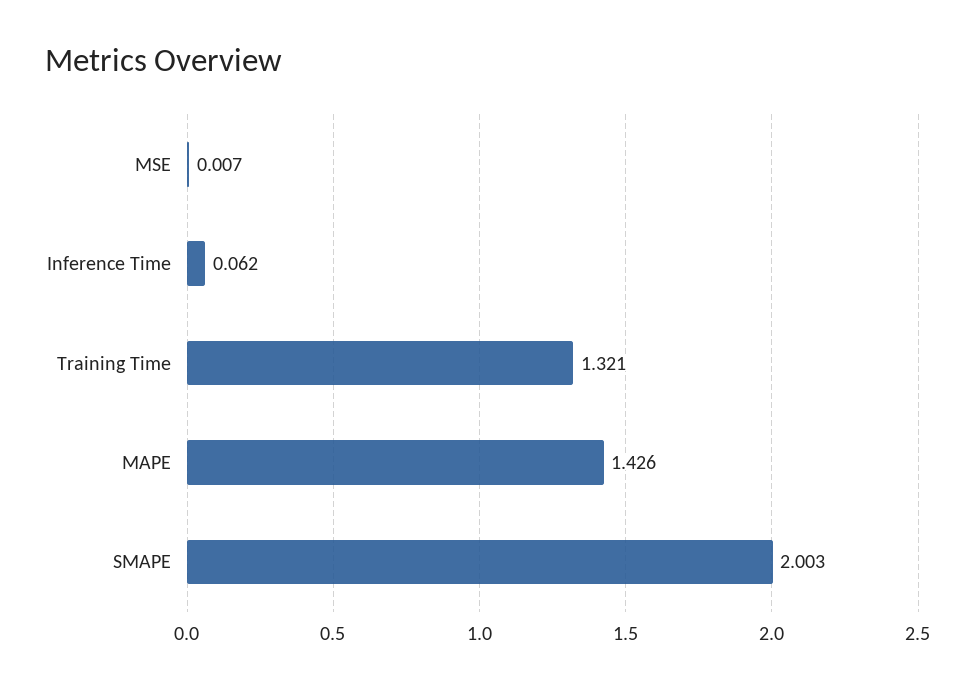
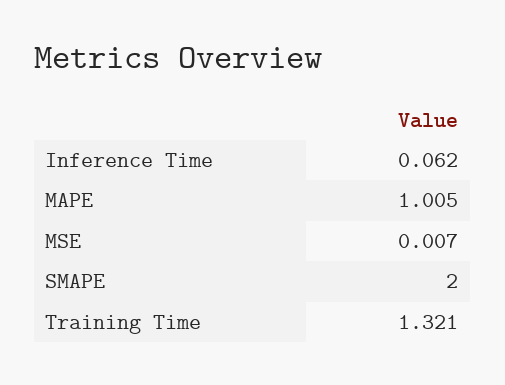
MAPE: 1.426 -> 1.005
SMAPE: 2.003 -> 2

